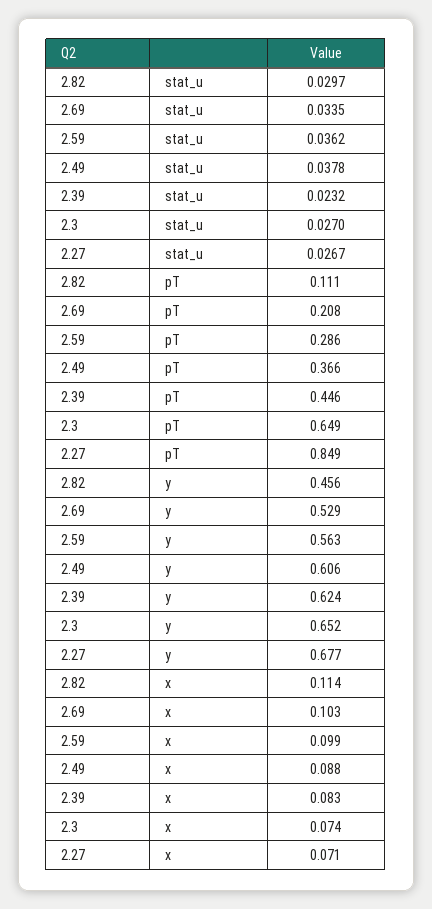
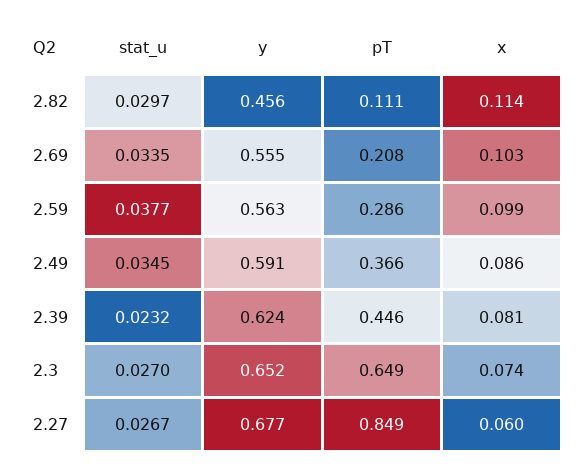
2.59, stat_u: 0.0362 -> 0.0377
2.49, stat_u: 0.0378 -> 0.0345
2.69, y: 0.529 -> 0.555
2.49, y: 0.606 -> 0.591
2.49, x: 0.088 -> 0.086
2.39, x: 0.083 -> 0.081
2.27, x: 0.071 -> 0.06

